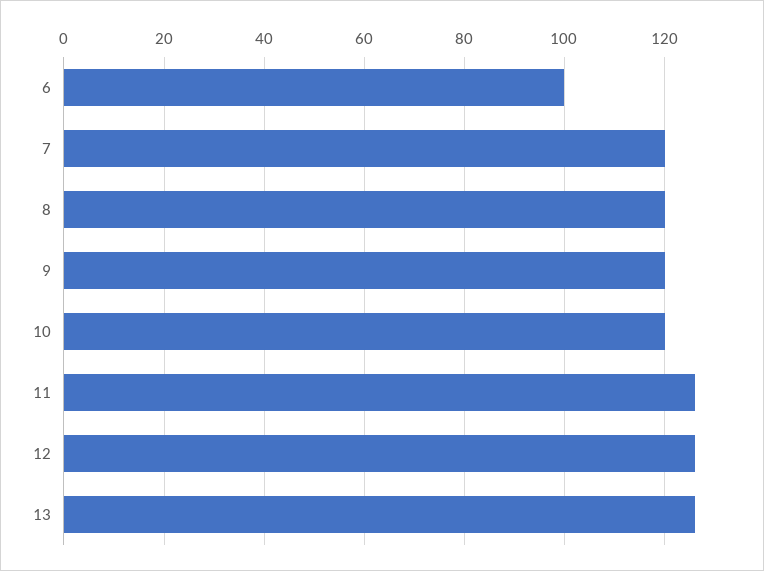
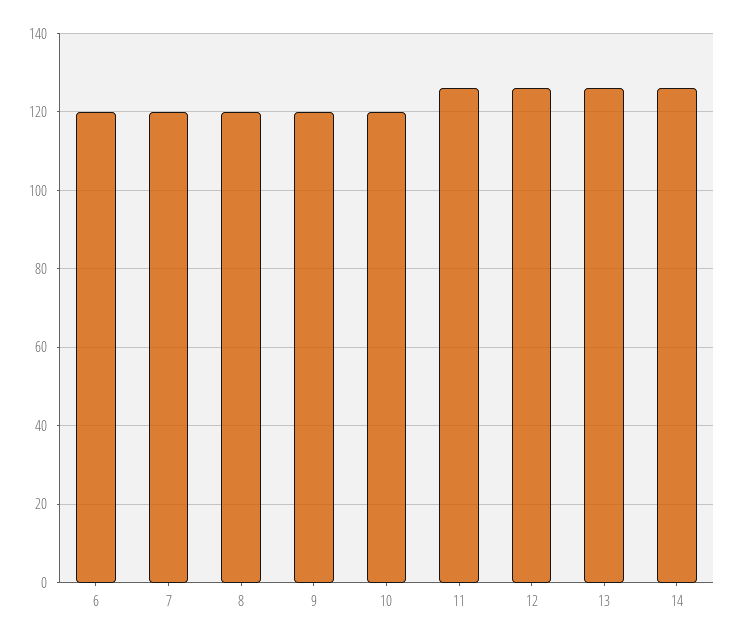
6: 100 -> 120
14: none -> 125

